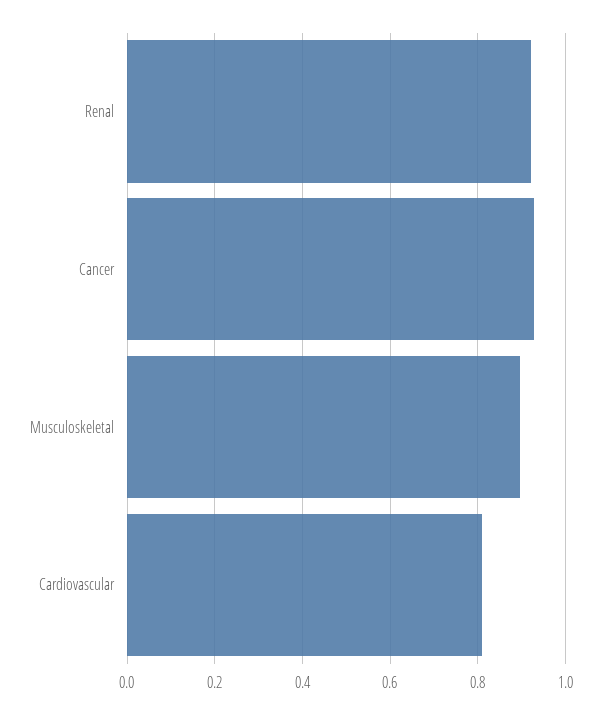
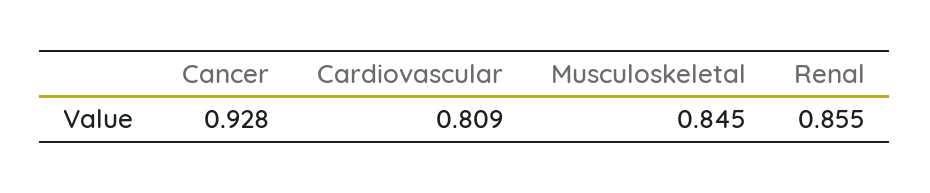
Renal: 0.92 -> 0.855
Musculoskeletal: 0.9 -> 0.845

